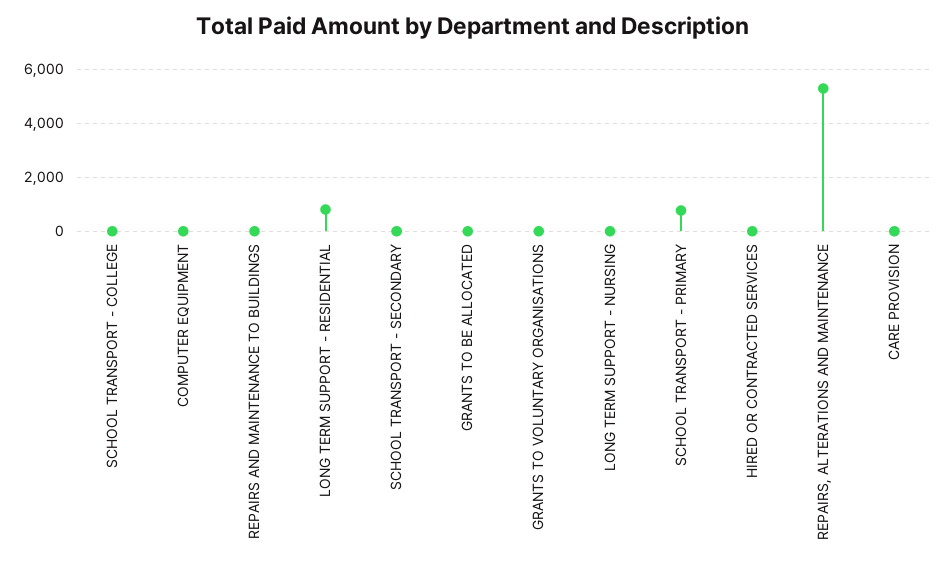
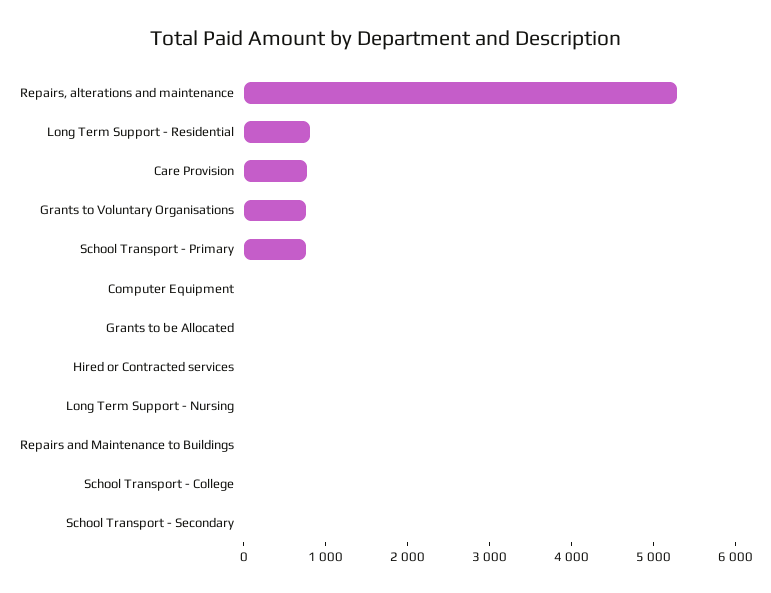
GRANTS TO VOLUNTARY ORGANISATIONS: 0 -> 800
CARE PROVISION: 0 -> 800

